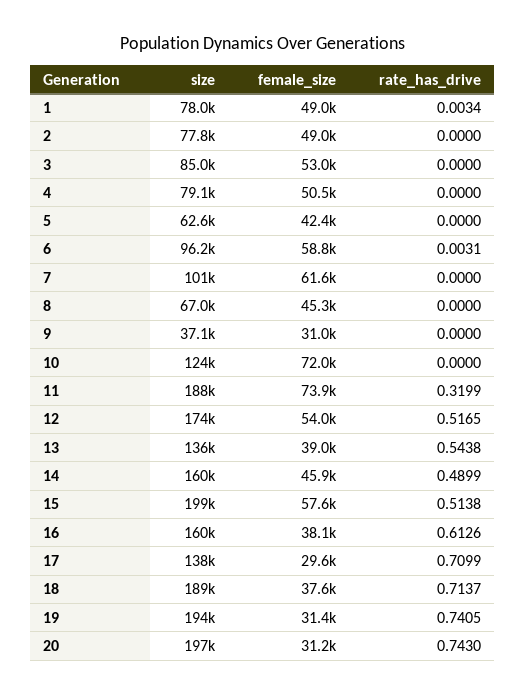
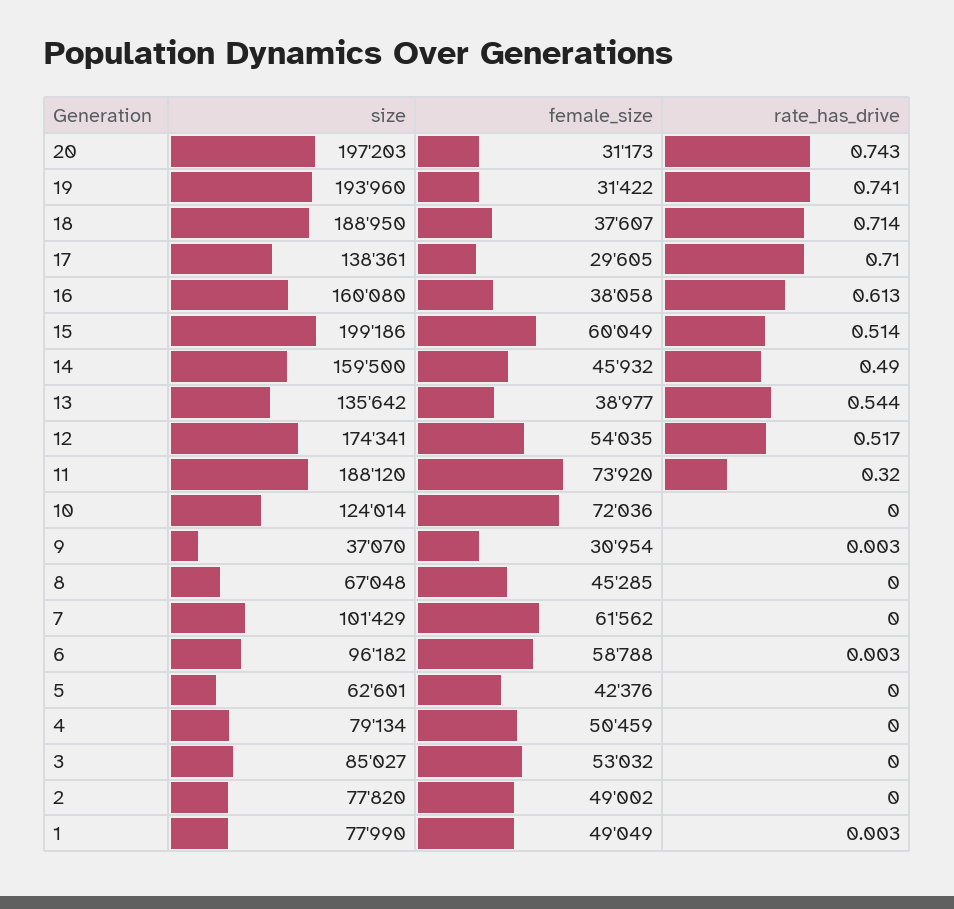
rate_has_drive, 9: 0 -> 0.003
female_size, 15: 57600 -> 60049

